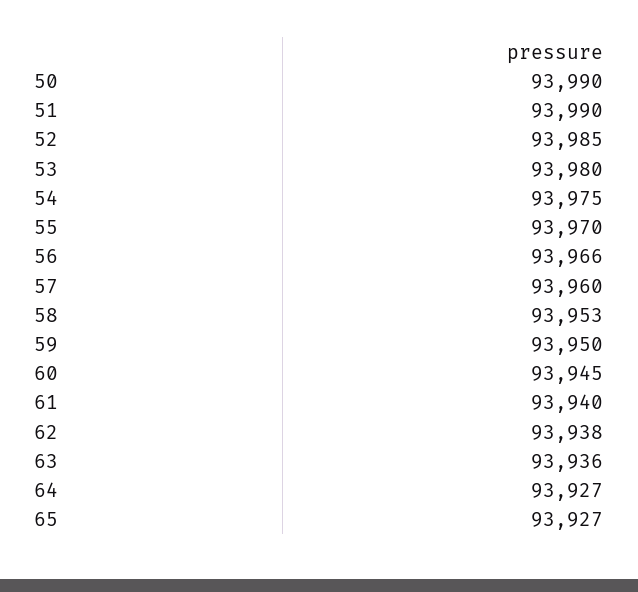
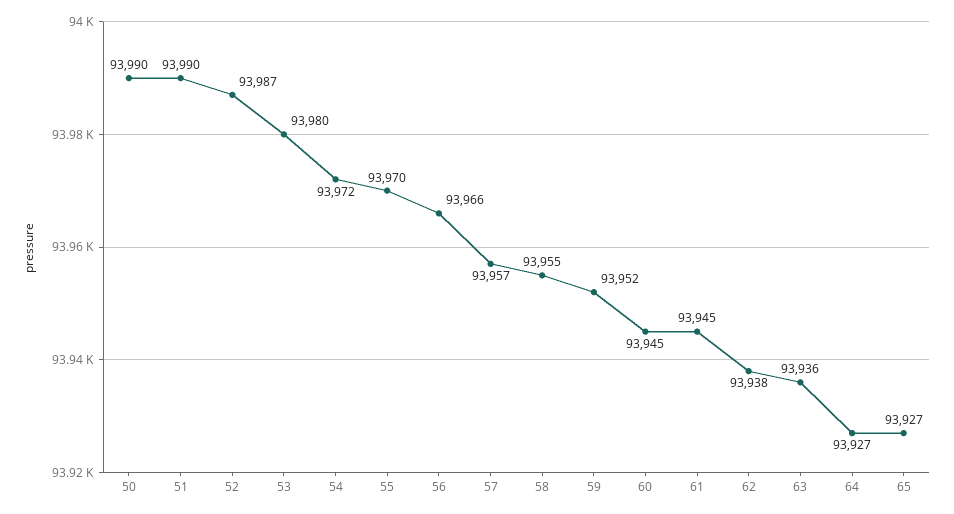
52: 93985 -> 93987
54: 93975 -> 93972
57: 93960 -> 93957
58: 93953 -> 93955
59: 93950 -> 93952
61: 93940 -> 93945

